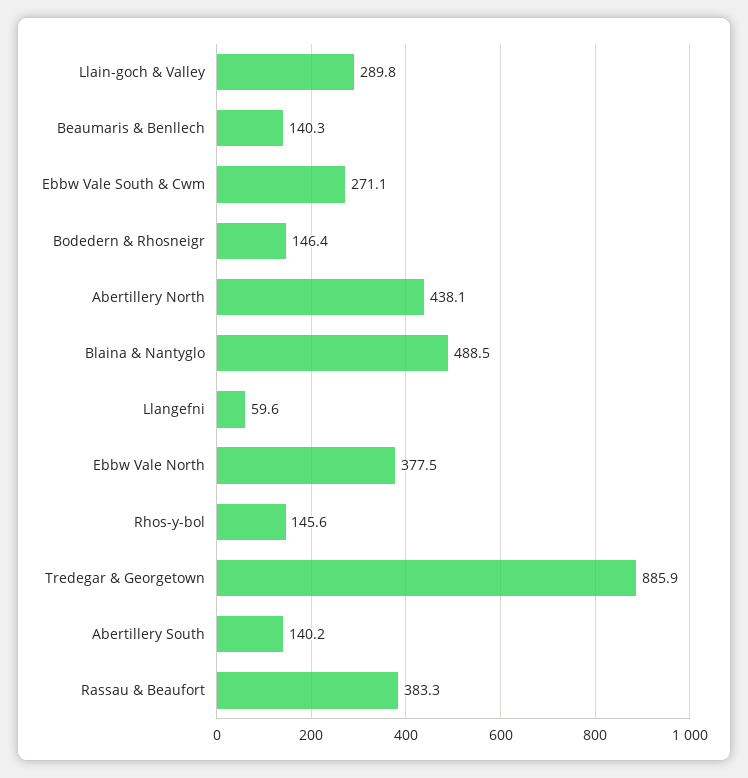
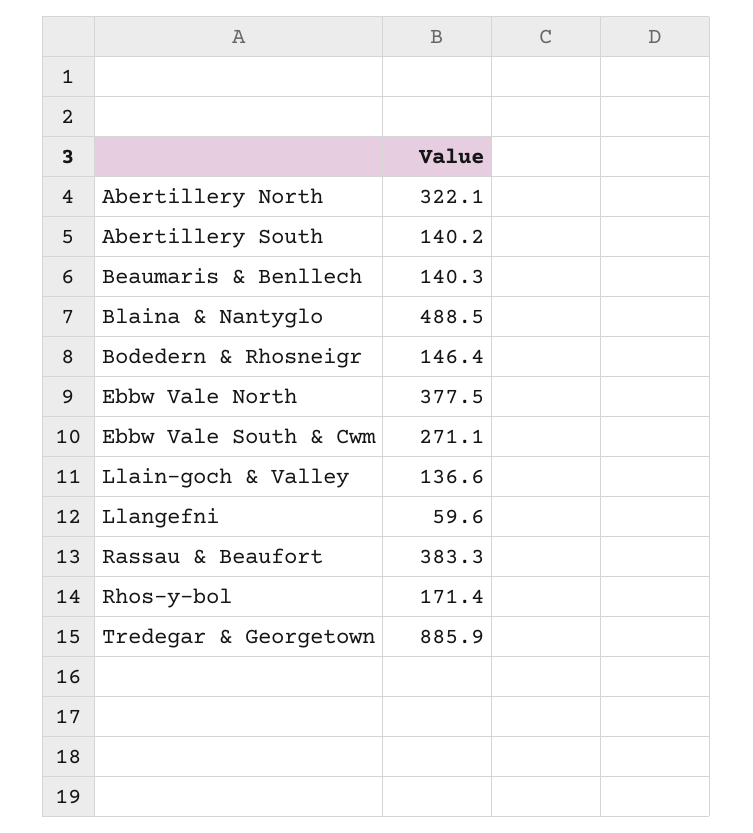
Llain-goch & Valley: 289.8 -> 136.6
Abertillery North: 438.1 -> 322.1
Rhos-y-bol: 145.6 -> 171.4

